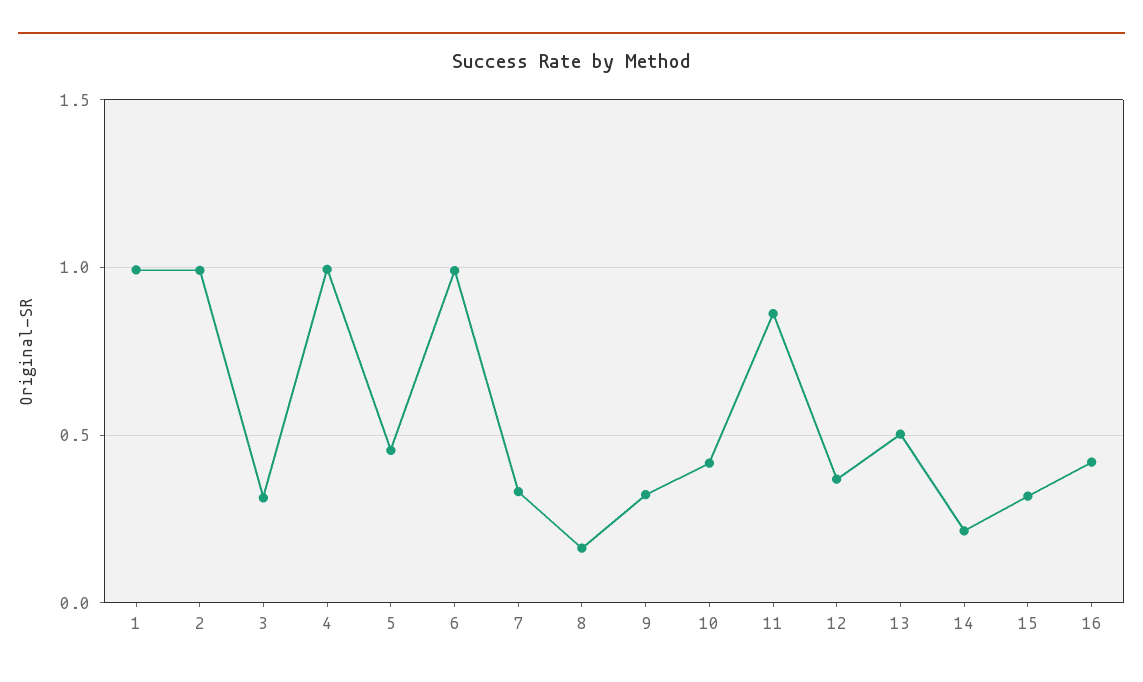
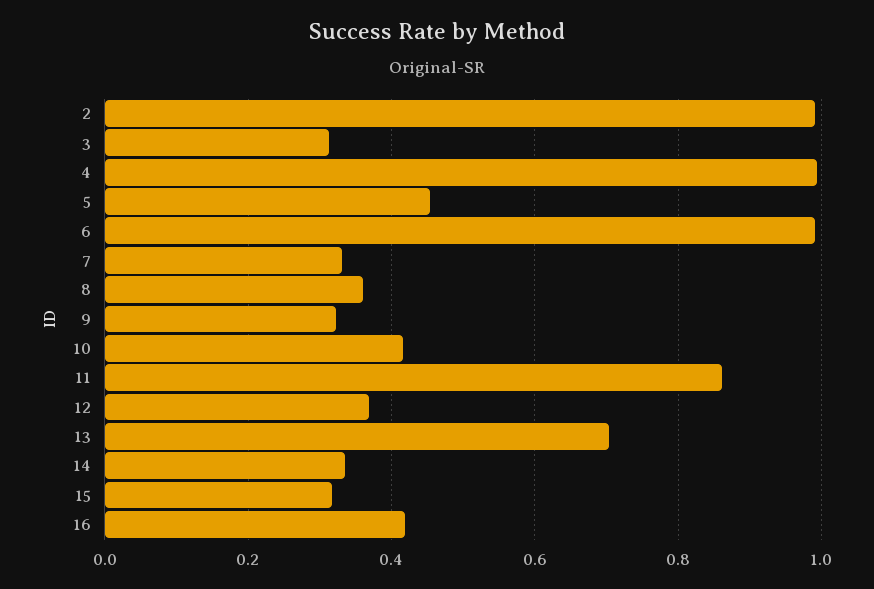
1: 1 -> none
8: 0.15 -> 0.36
13: 0.5 -> 0.7
14: 0.2 -> 0.34

